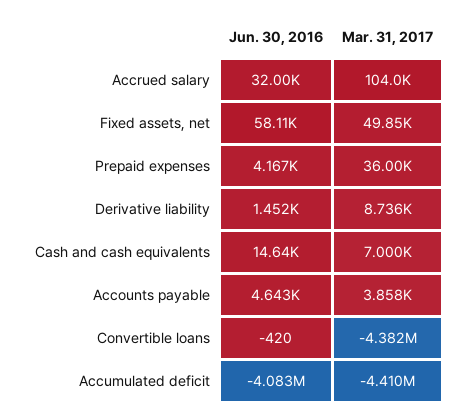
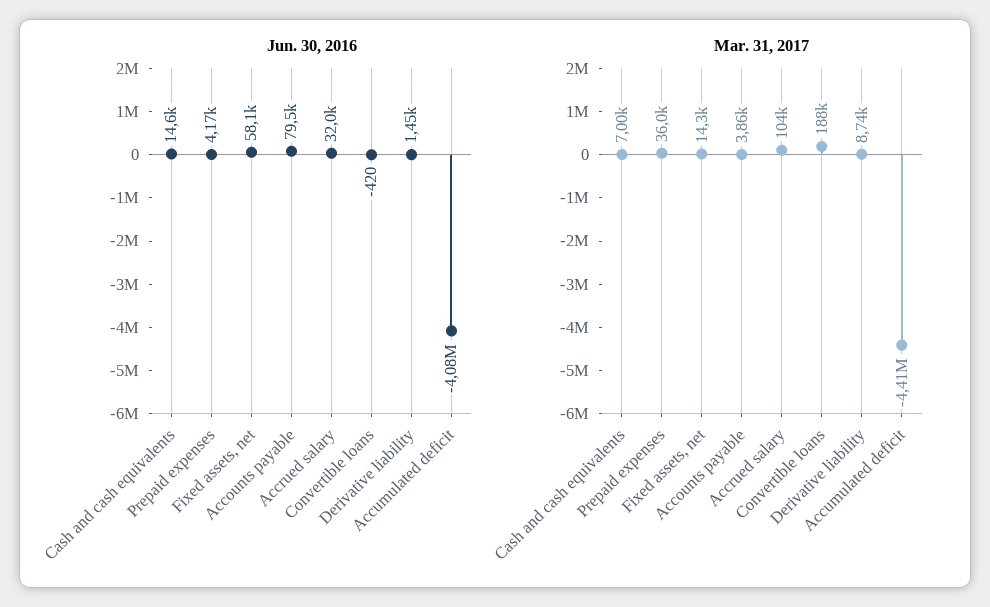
Mar. 31, 2017, Fixed assets, net: 49850 -> 14300
Jun. 30, 2016, Accounts payable: 4643 -> 79500
Mar. 31, 2017, Convertible loans: -4382000 -> 188000

